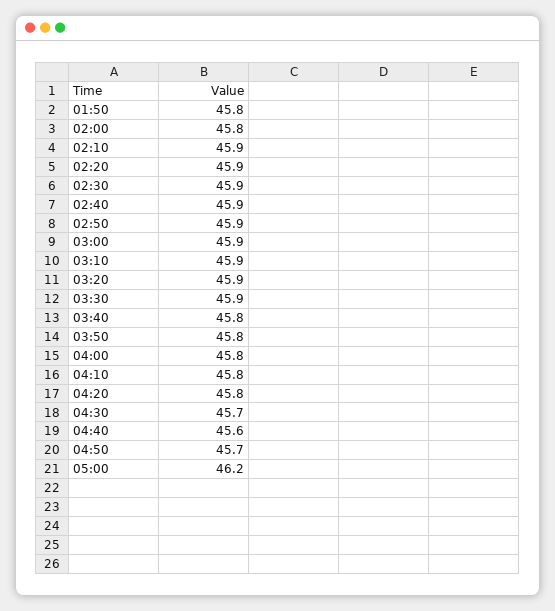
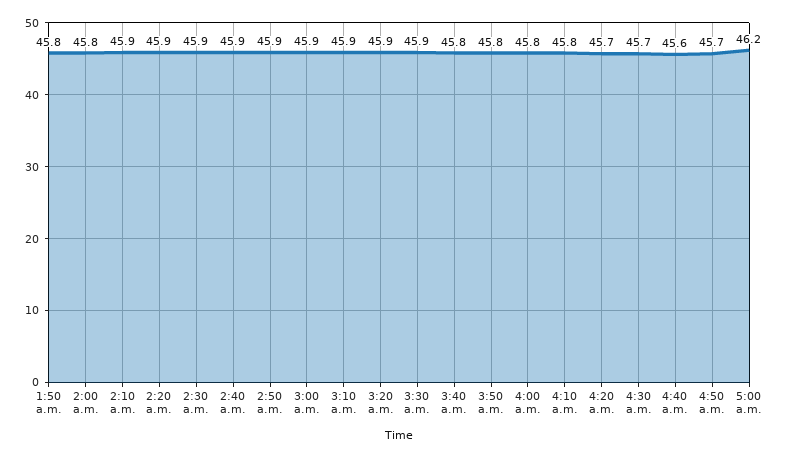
04:20: 45.8 -> 45.7

